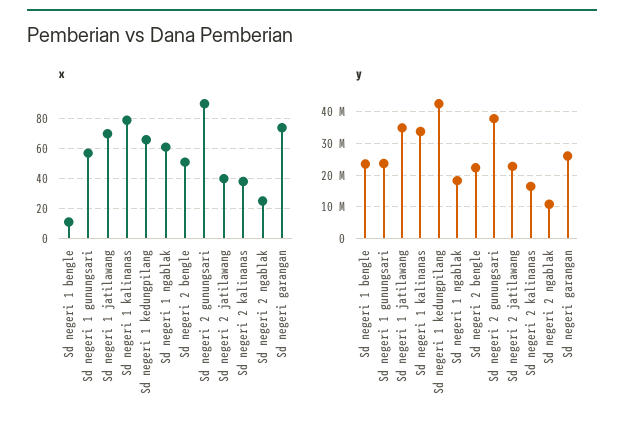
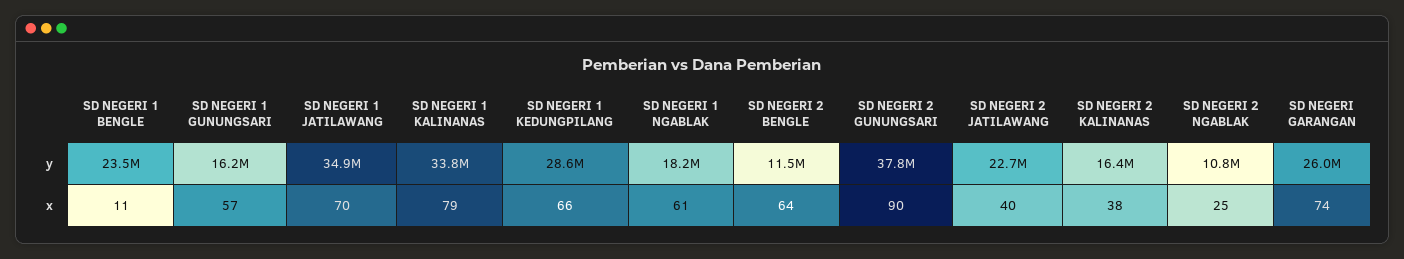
x, Sd negeri 2 bengle: 50 -> 64
y, Sd negeri 1 gunungsari: 24000000 -> 16200000
y, Sd negeri 1 kedungpilang: 42000000 -> 28600000
y, Sd negeri 2 bengle: 22000000 -> 11500000

